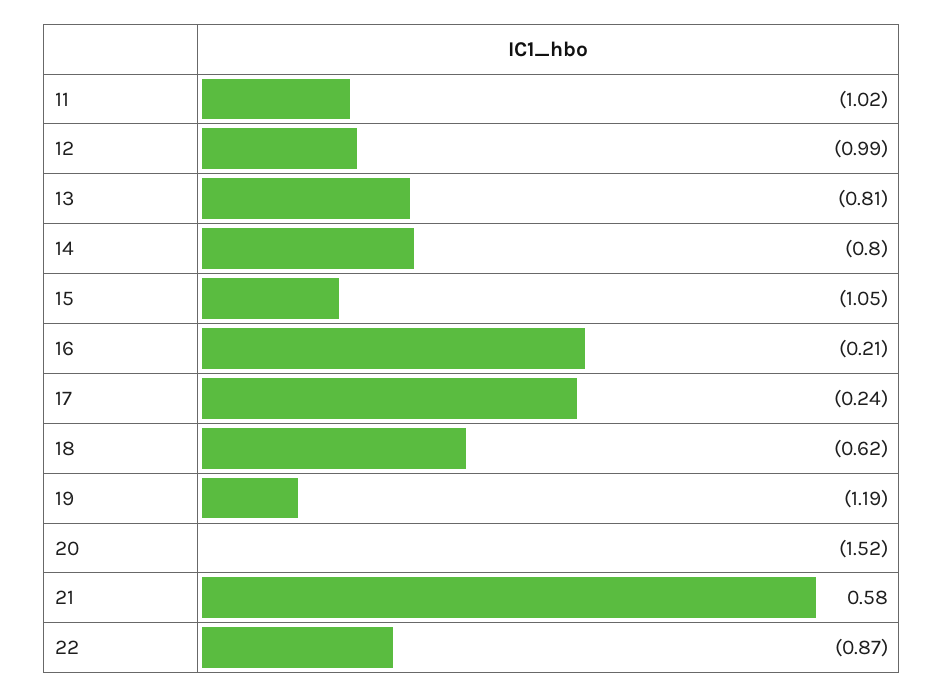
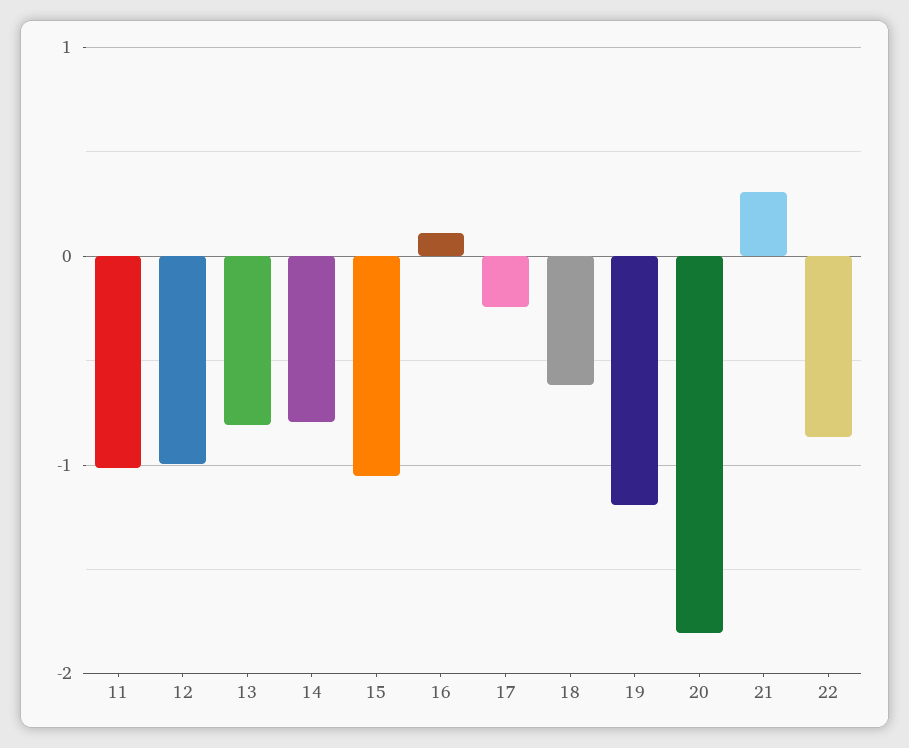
16: -0.21 -> 0.1
20: -1.52 -> -1.8
21: 0.58 -> 0.3

